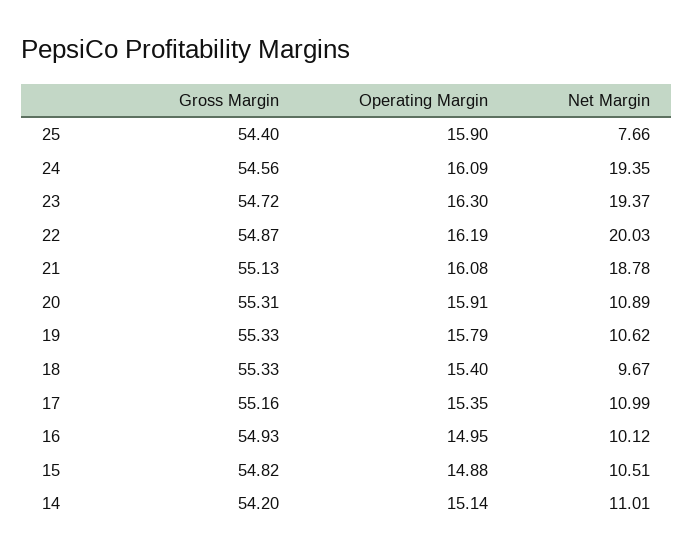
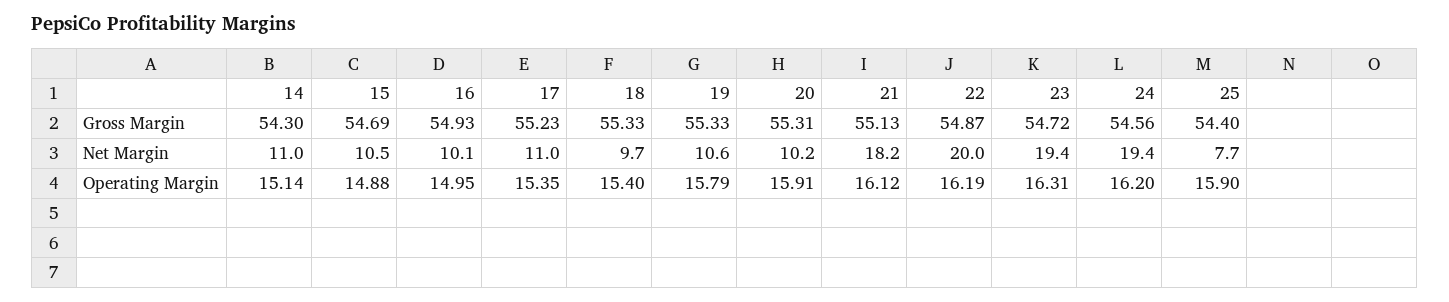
Operating Margin, 24: 16.09 -> 16.2
Operating Margin, 23: 16.3 -> 16.31
Operating Margin, 21: 16.08 -> 16.12
Net Margin, 21: 18.78 -> 18.2
Net Margin, 20: 10.89 -> 10.2
Gross Margin, 17: 55.16 -> 55.23
Gross Margin, 15: 54.82 -> 54.69
Gross Margin, 14: 54.2 -> 54.3

